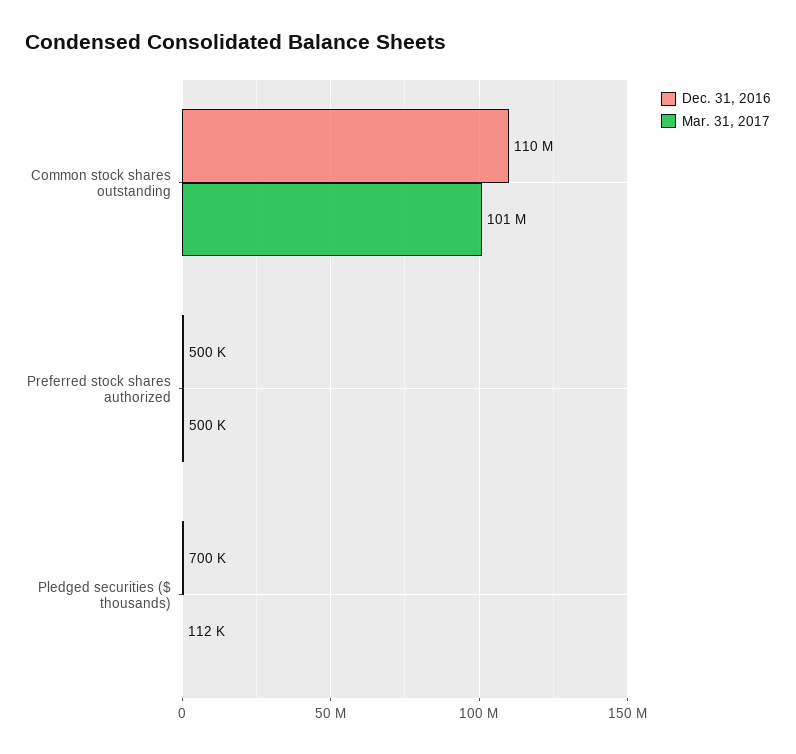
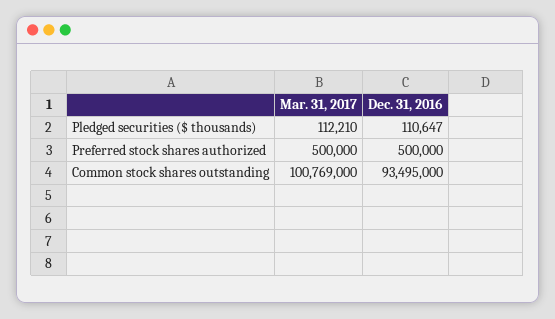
Dec. 31, 2016, Common stock shares outstanding: 110000000 -> 93495000
Dec. 31, 2016, Pledged securities ($ thousands): 700000 -> 110647

